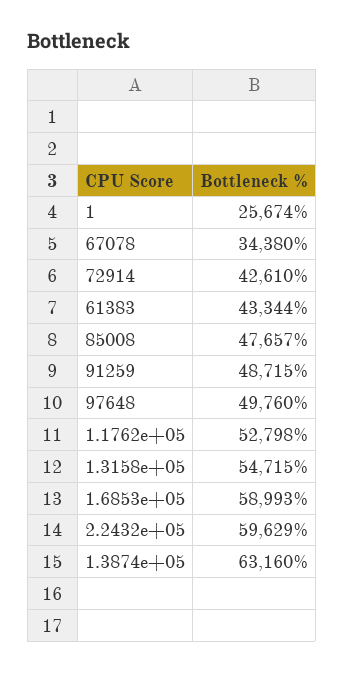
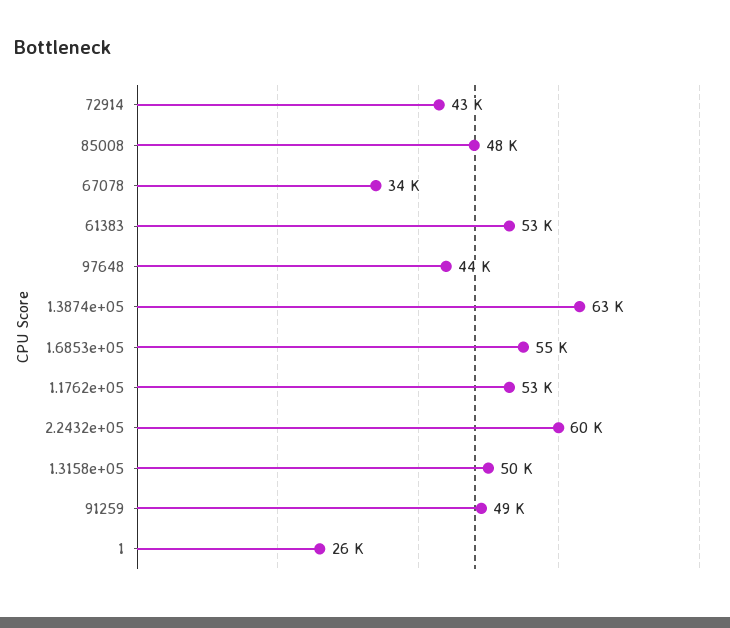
61383: 43344 -> 53000
97648: 49760 -> 44000
1.3158e+05: 54715 -> 50000
1.6853e+05: 58993 -> 55000

